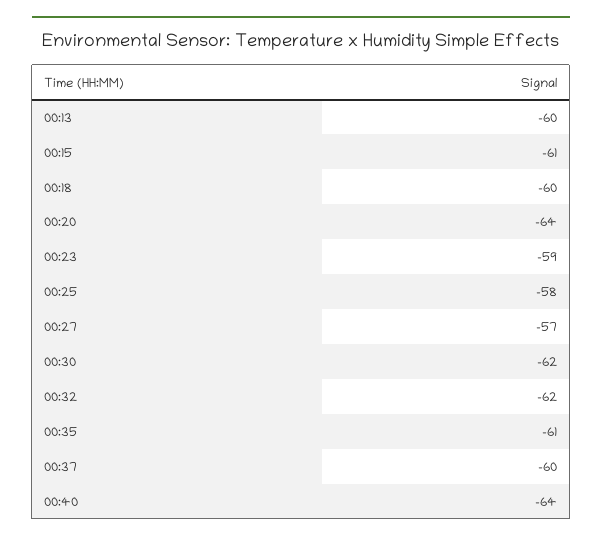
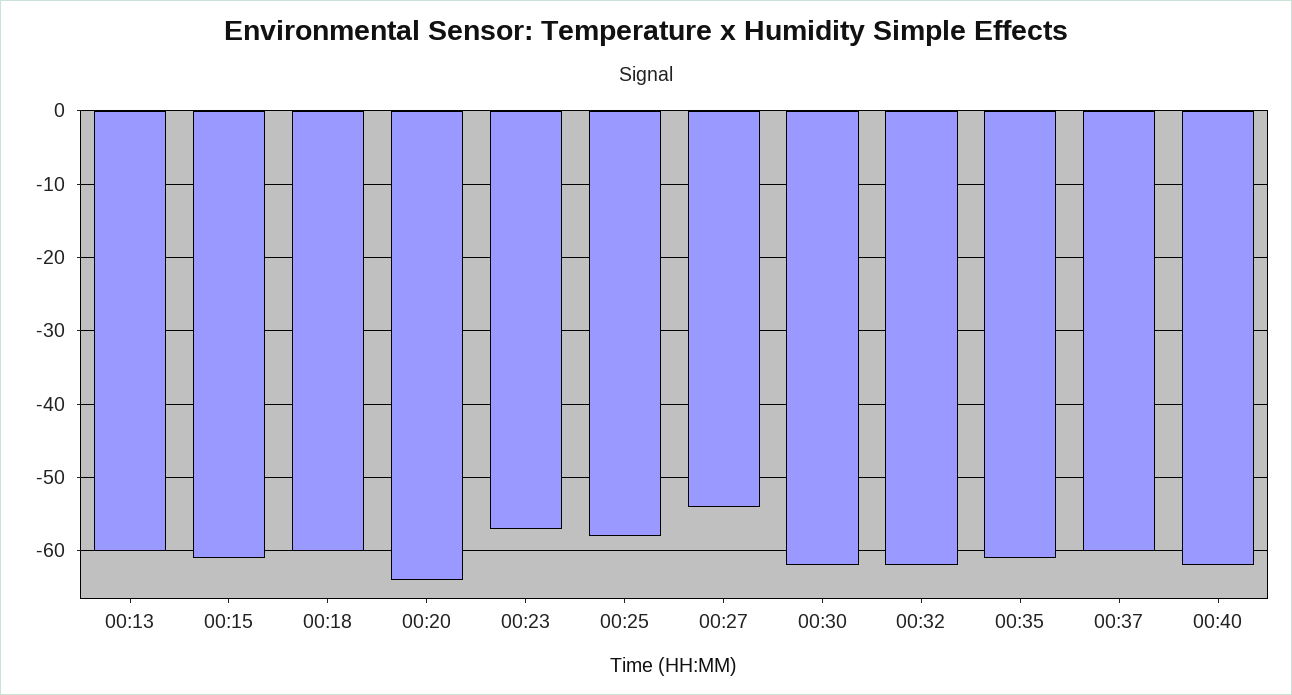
00:23: -59 -> -57
00:27: -57 -> -54
00:40: -64 -> -62

